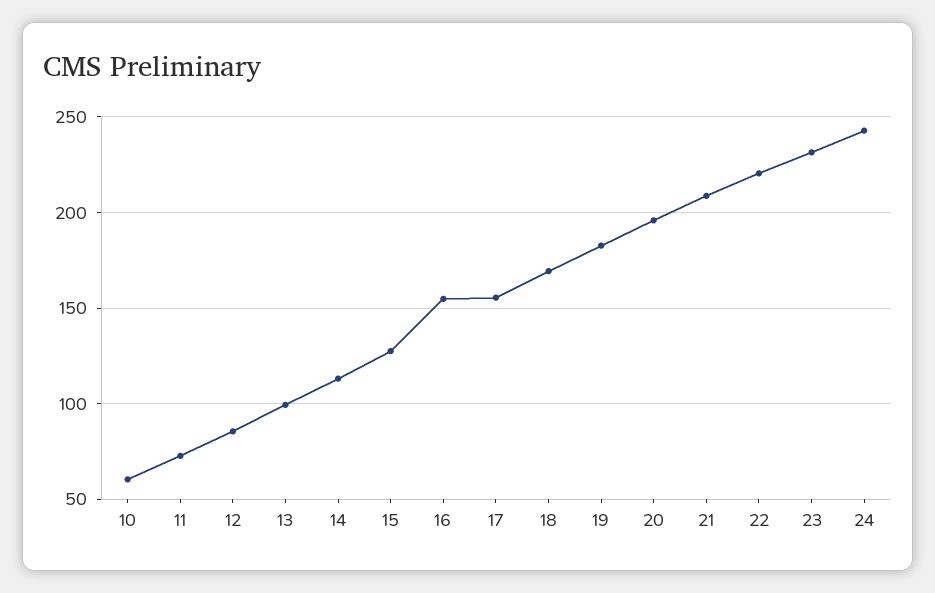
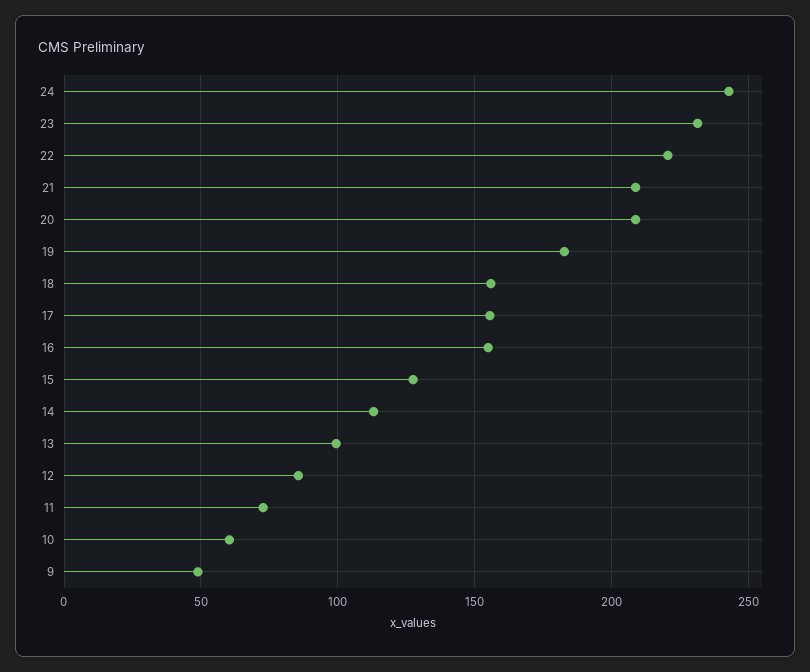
18: 170 -> 155
20: 195 -> 210
9: none -> 50

